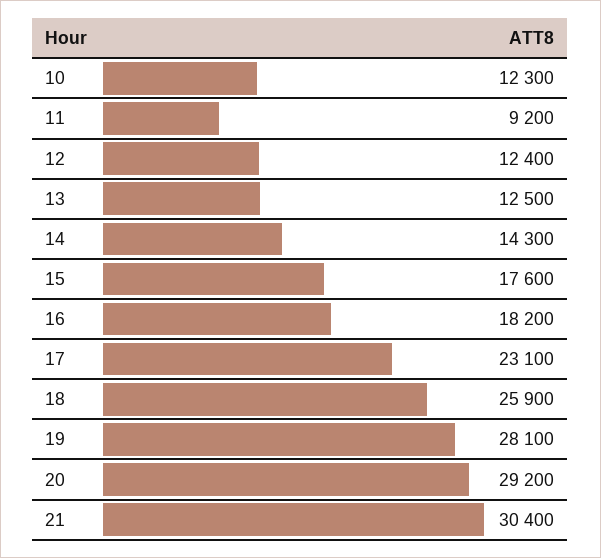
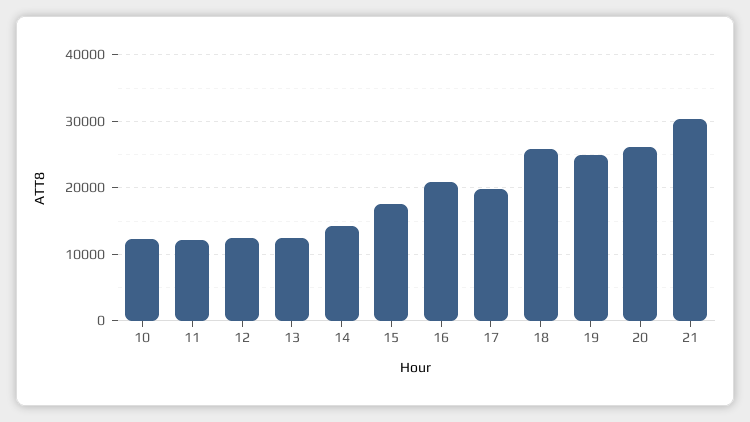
11: 9200 -> 12000
16: 18200 -> 21000
17: 23100 -> 20000
19: 28100 -> 25000
20: 29200 -> 26000

